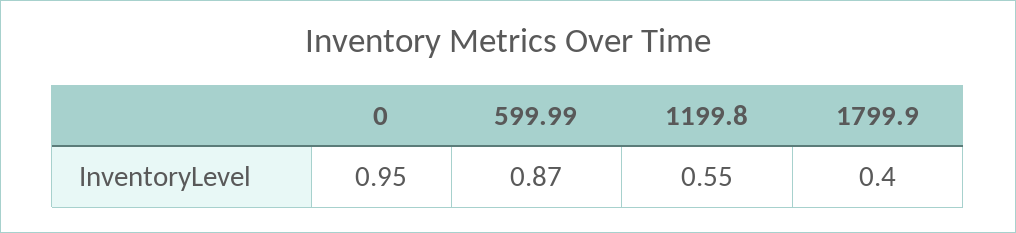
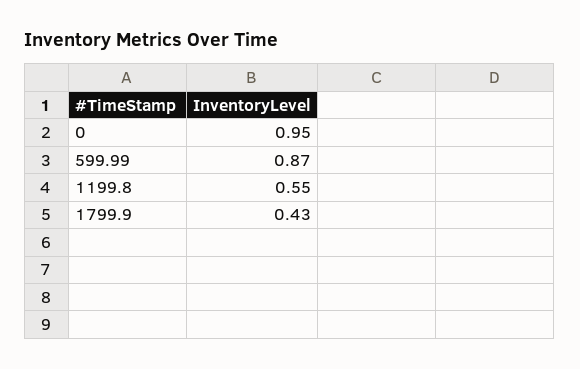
1799.9: 0.4 -> 0.43

